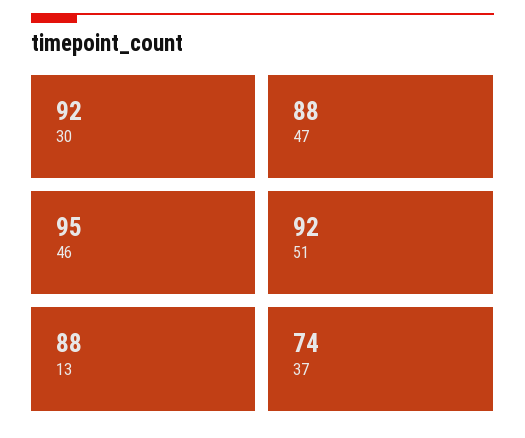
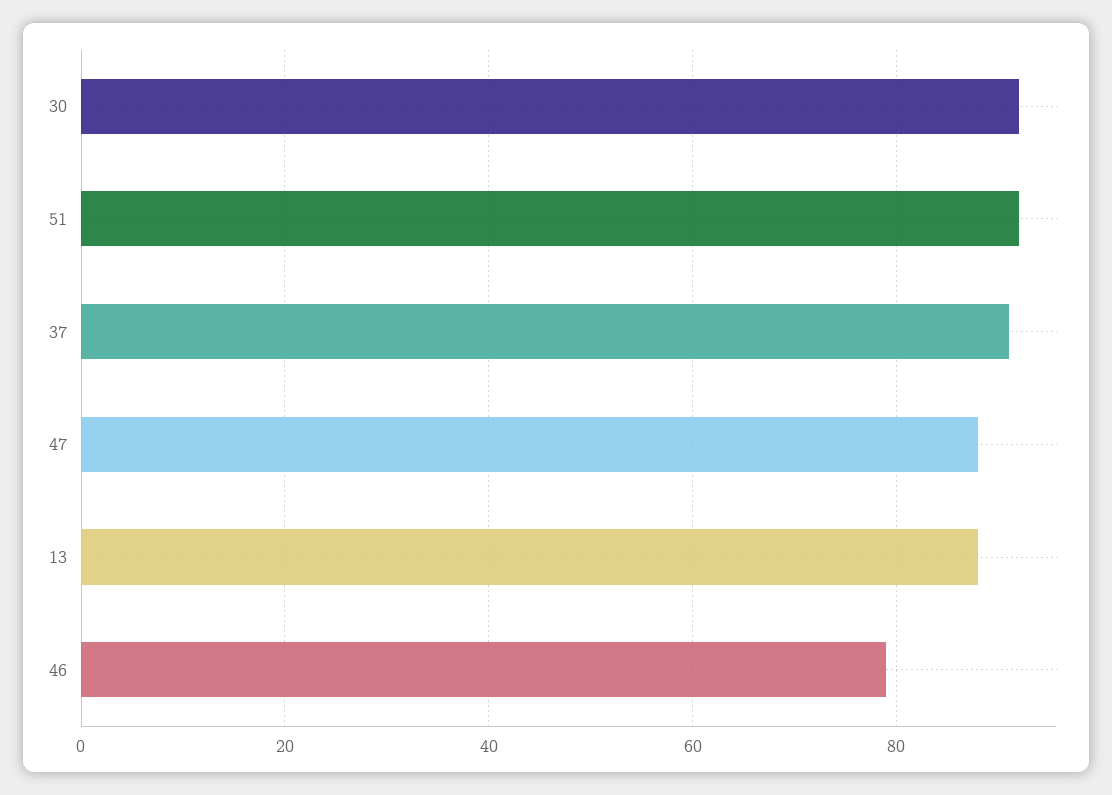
46: 95 -> 80
37: 74 -> 90

